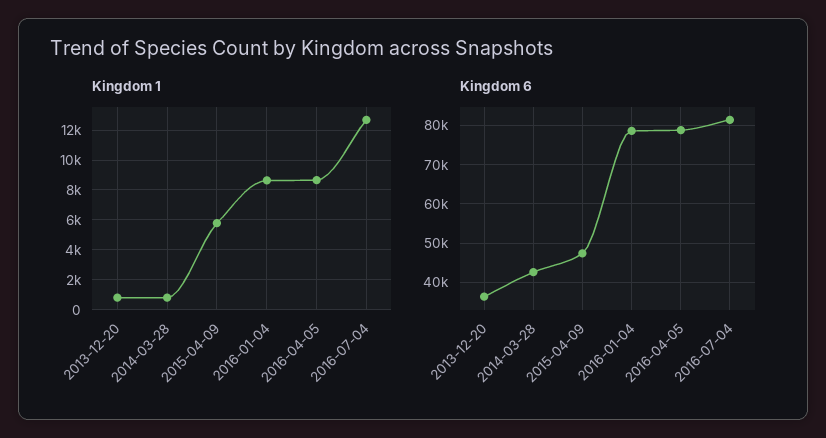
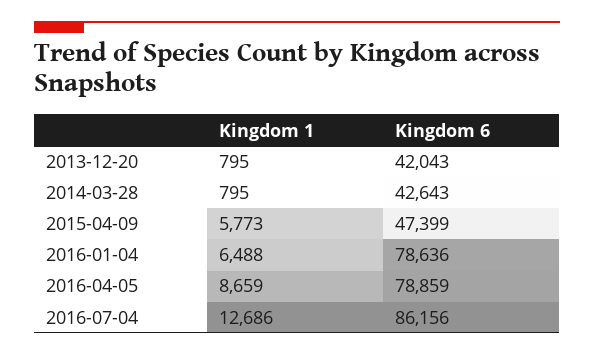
Kingdom 1, 2016-01-04: 8500 -> 6488
Kingdom 6, 2013-12-20: 36000 -> 42043
Kingdom 6, 2016-07-04: 82000 -> 86156

